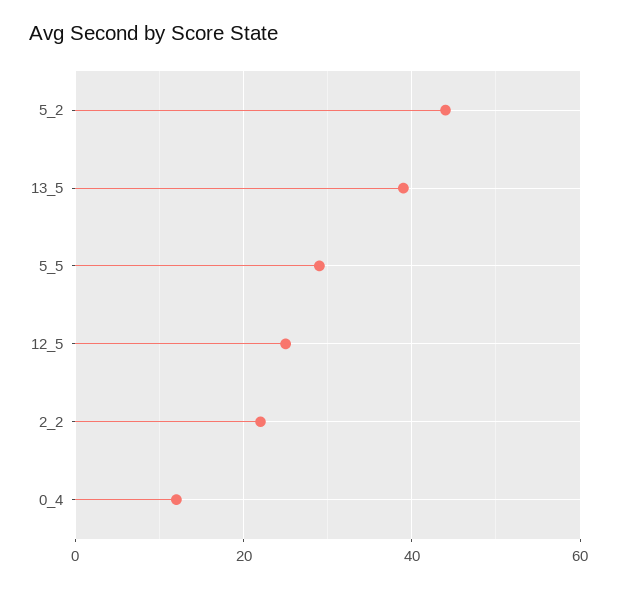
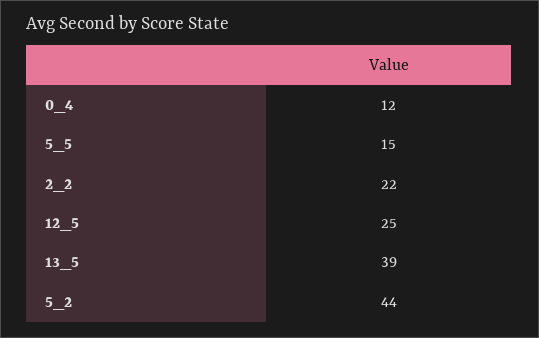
5_5: 30 -> 15

